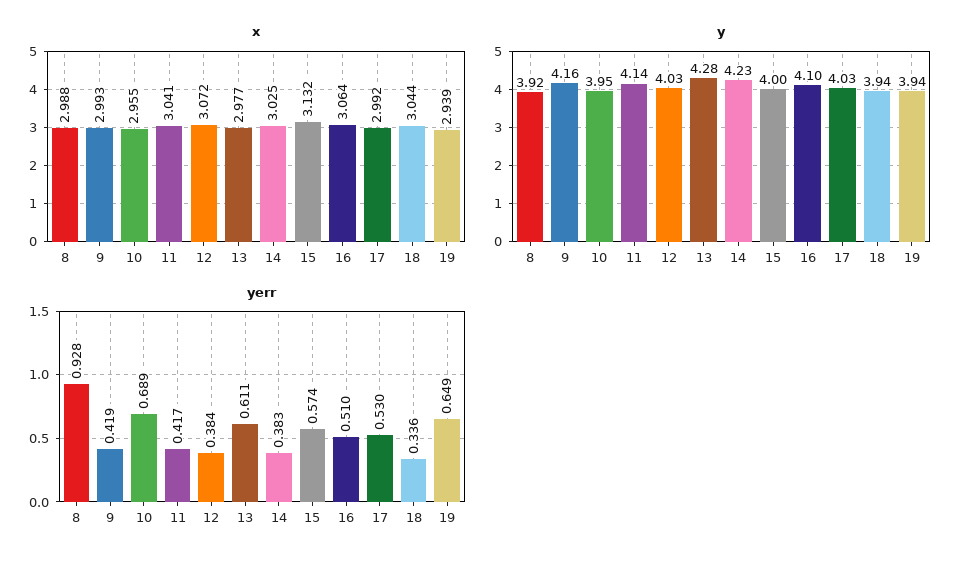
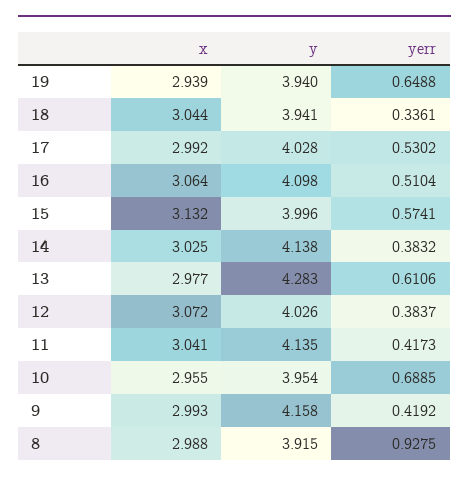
y, 14: 4.23 -> 4.138

